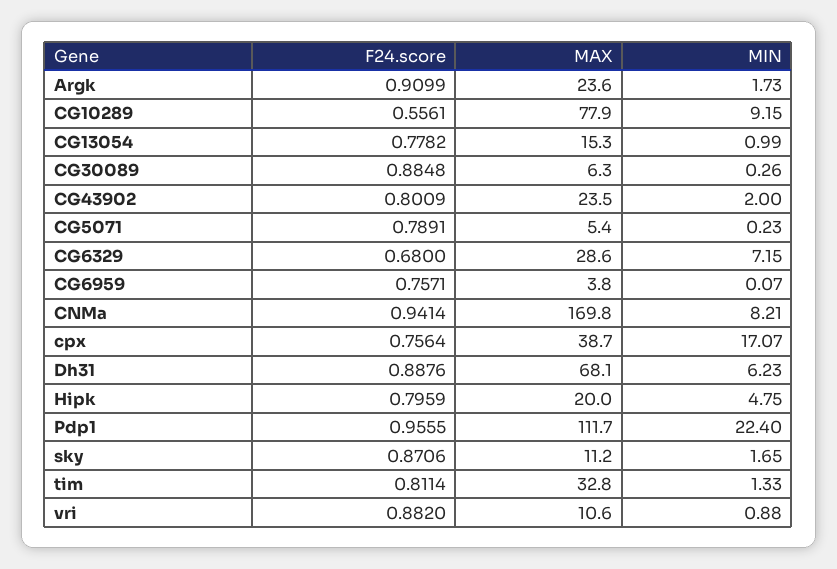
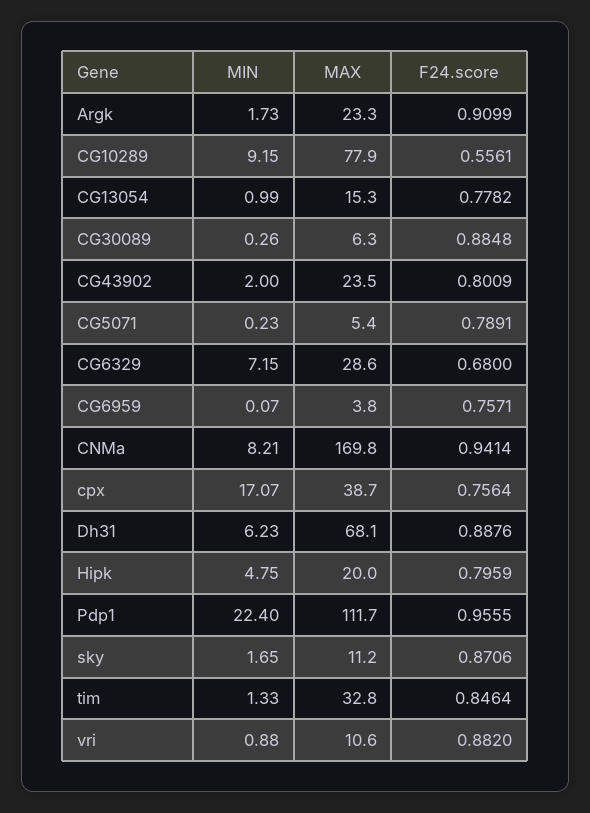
MAX, Argk: 23.6 -> 23.3
F24.score, tim: 0.8114 -> 0.8464

